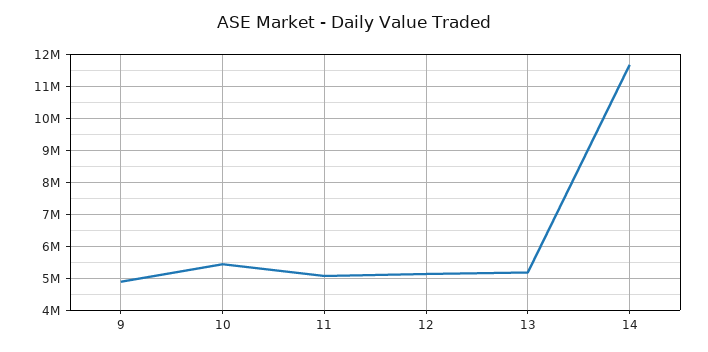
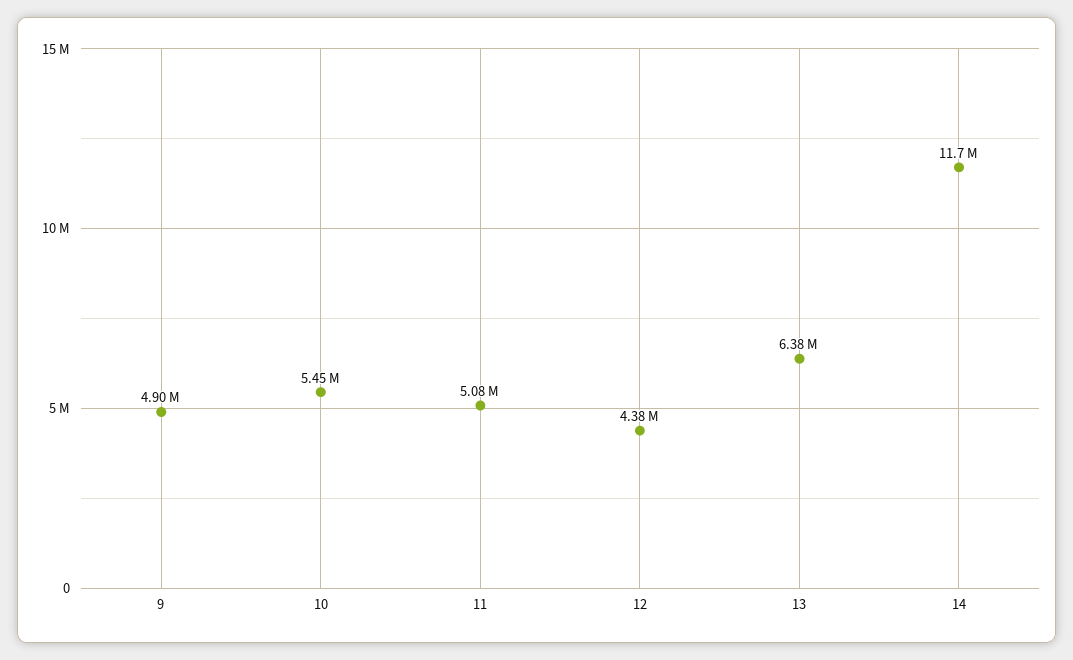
12: 5200000 -> 4380000
13: 5200000 -> 6380000

